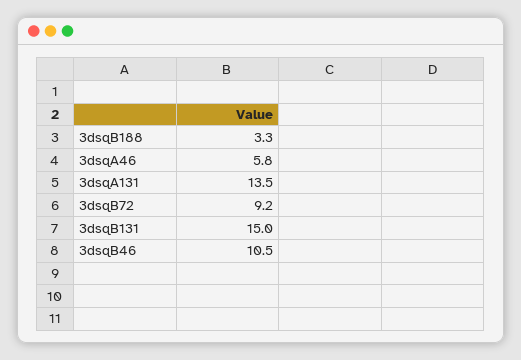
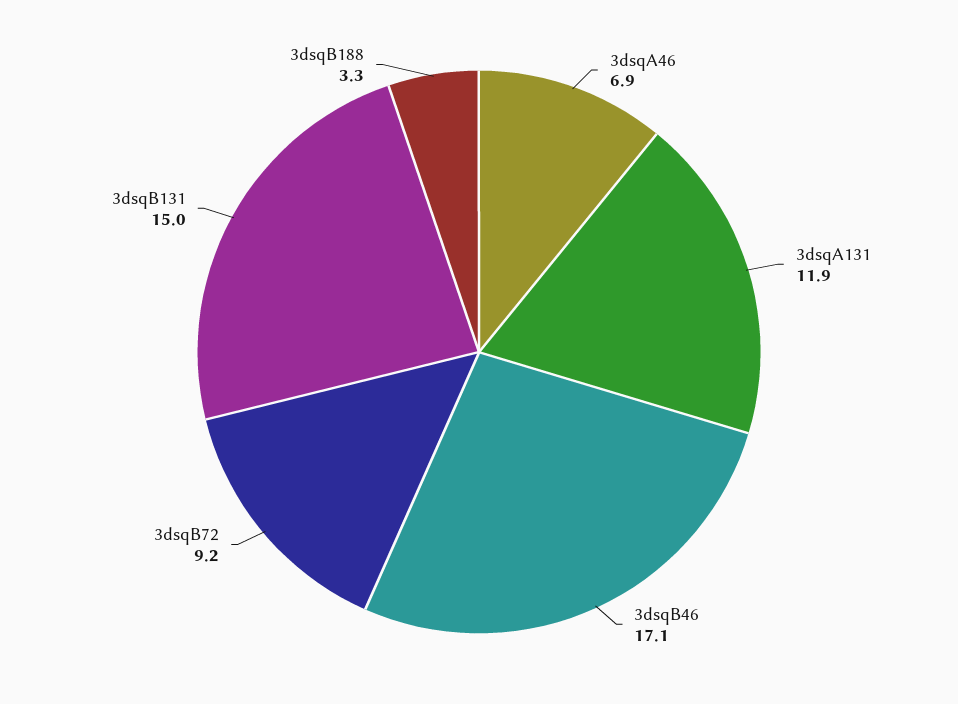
3dsqA46: 5.8 -> 6.9
3dsqA131: 13.5 -> 11.9
3dsqB46: 10.5 -> 17.1

